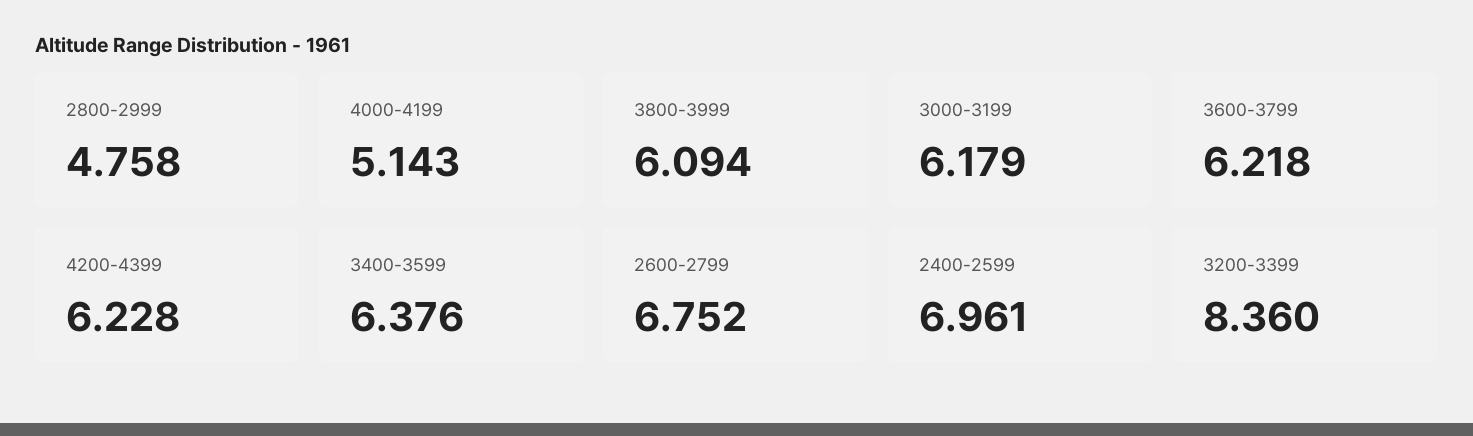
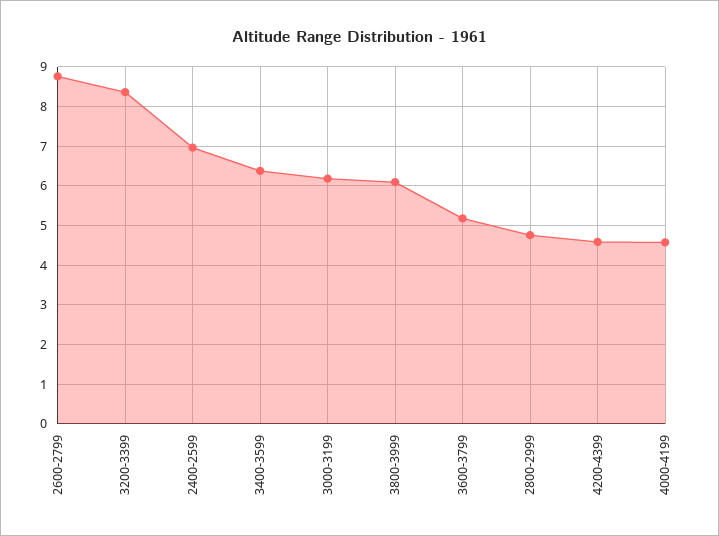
4000-4199: 5.143 -> 4.6
3600-3799: 6.218 -> 5.2
4200-4399: 6.228 -> 4.6
2600-2799: 6.752 -> 8.8

